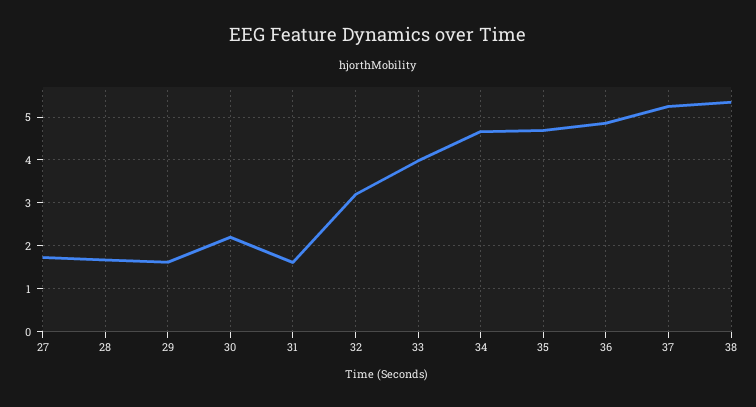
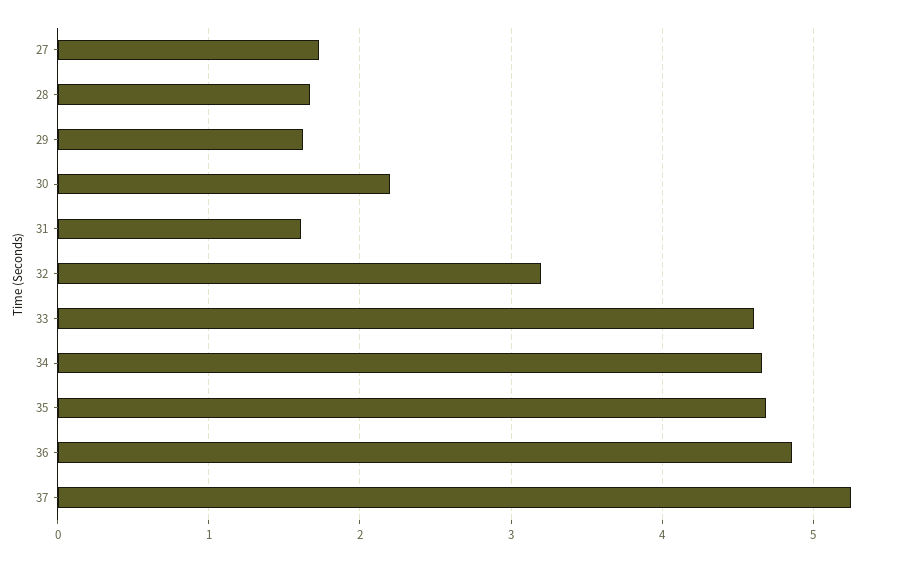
33: 4 -> 4.6
38: 5.4 -> none

